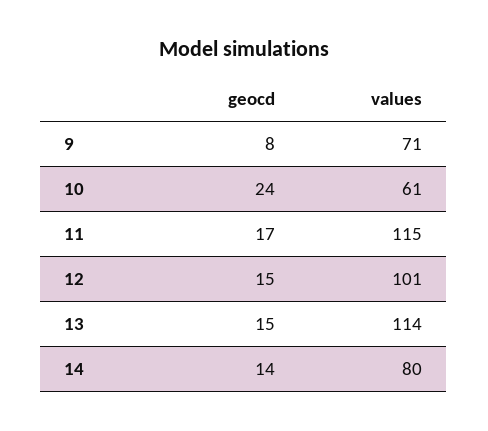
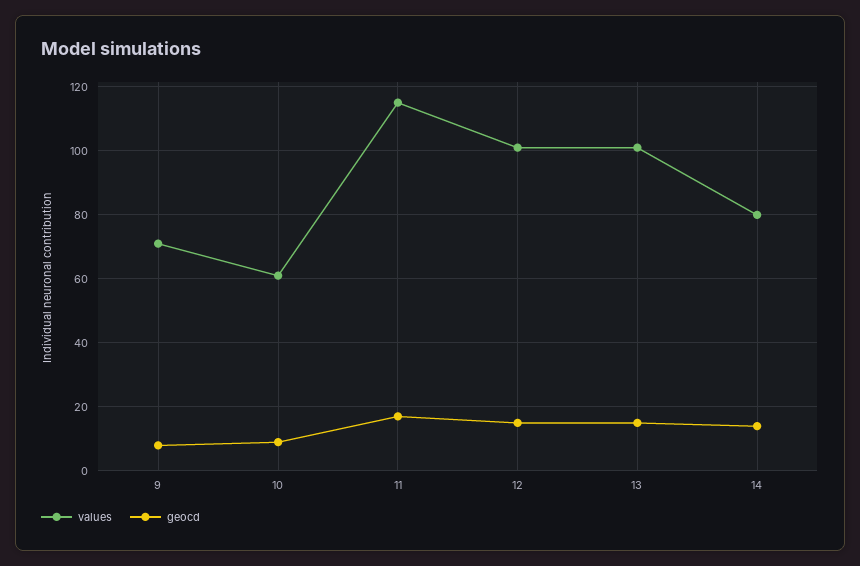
geocd, 10: 24 -> 10
values, 13: 114 -> 100

